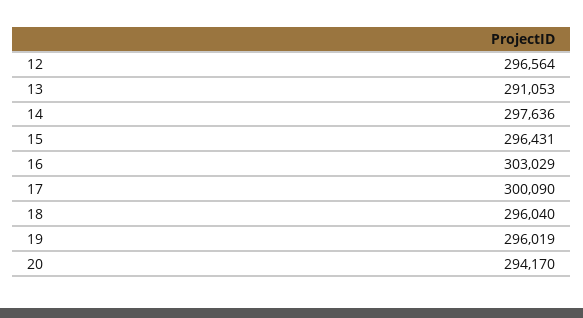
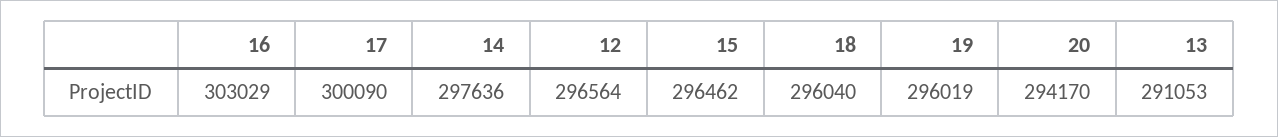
15: 296431 -> 296462

